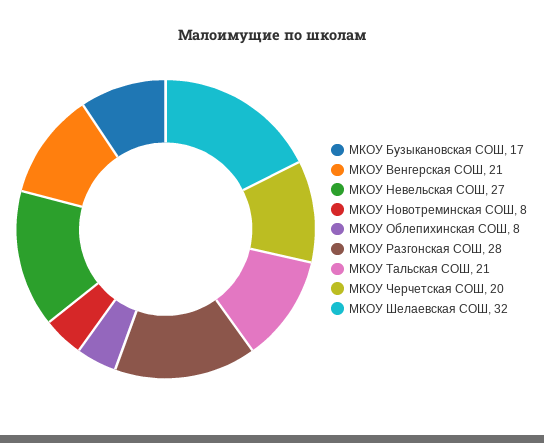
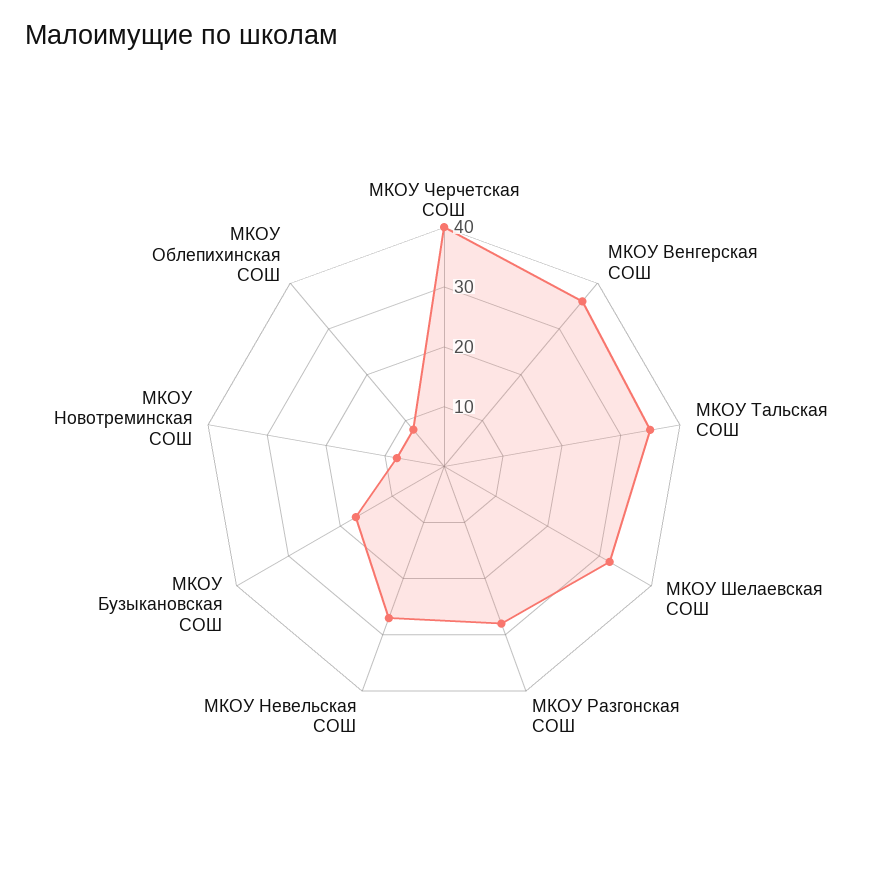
МКОУ Венгерская СОШ: 21 -> 35
МКОУ Тальская СОШ: 21 -> 35
МКОУ Черчетская СОШ: 20 -> 40

